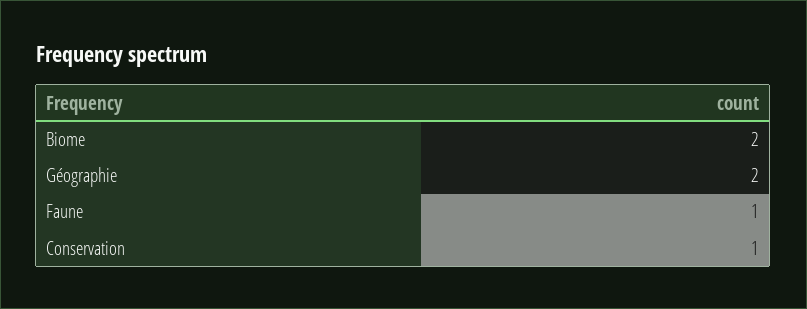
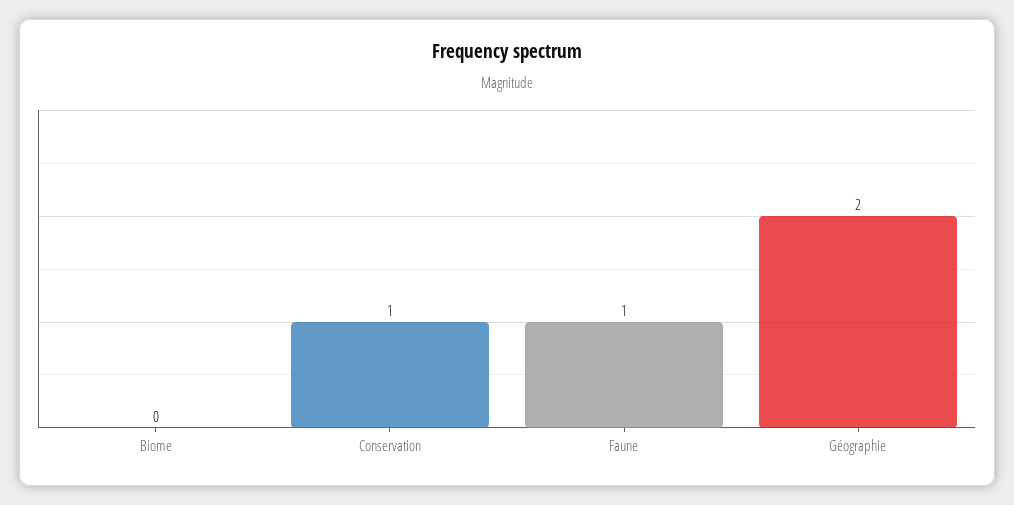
Biome: 2 -> 0

